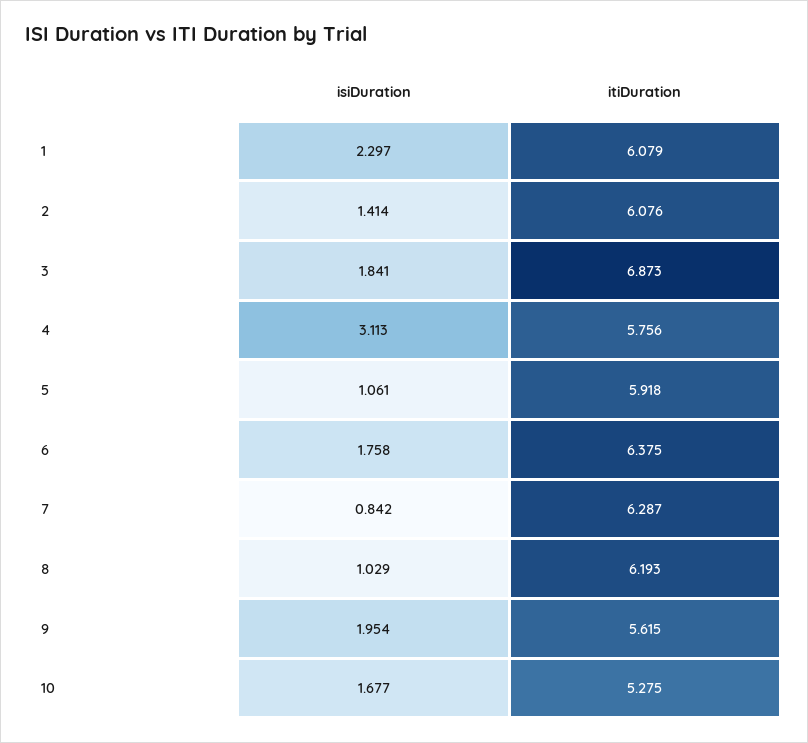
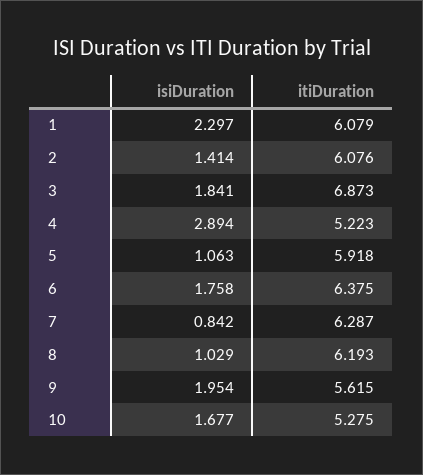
isiDuration, 4: 3.113 -> 2.894
itiDuration, 4: 5.756 -> 5.223
isiDuration, 5: 1.061 -> 1.063

